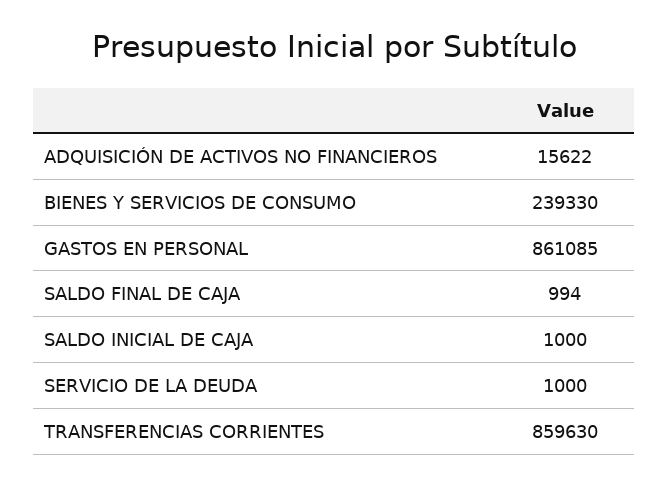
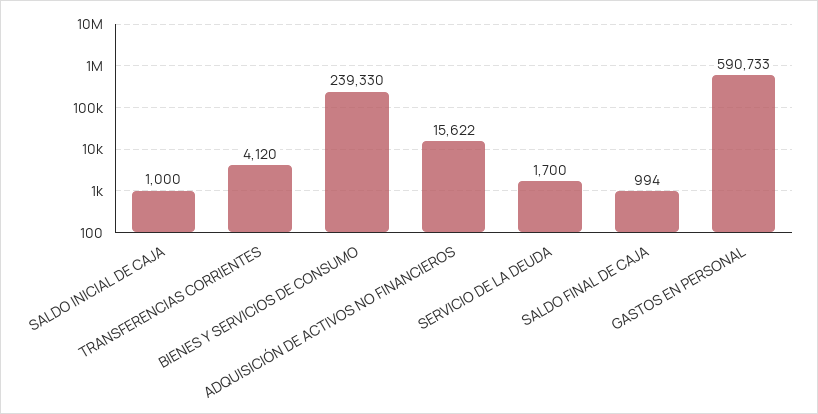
GASTOS EN PERSONAL: 861085 -> 590733
SERVICIO DE LA DEUDA: 1000 -> 1700
TRANSFERENCIAS CORRIENTES: 859630 -> 4120

